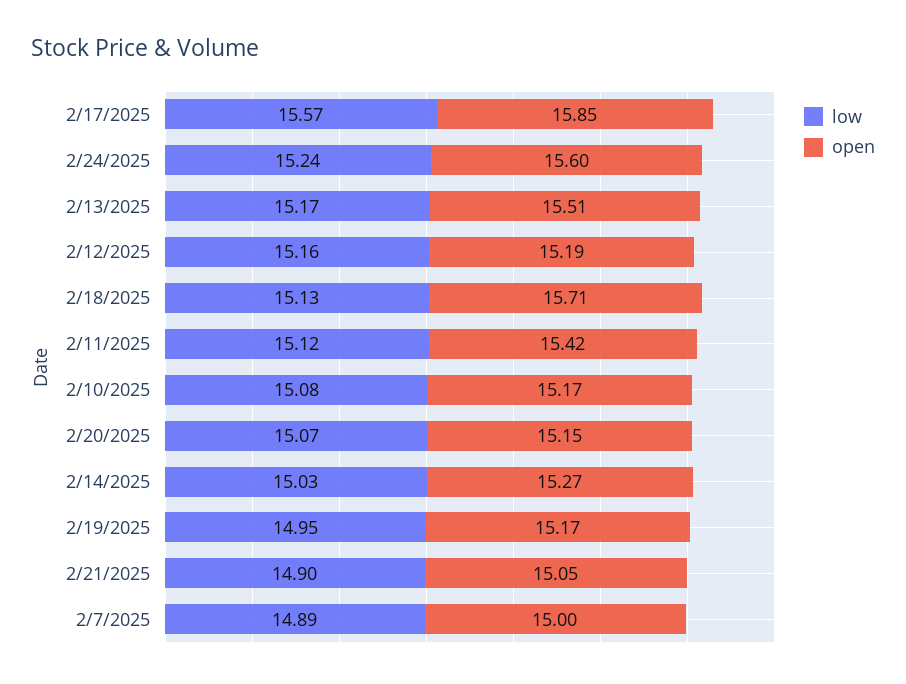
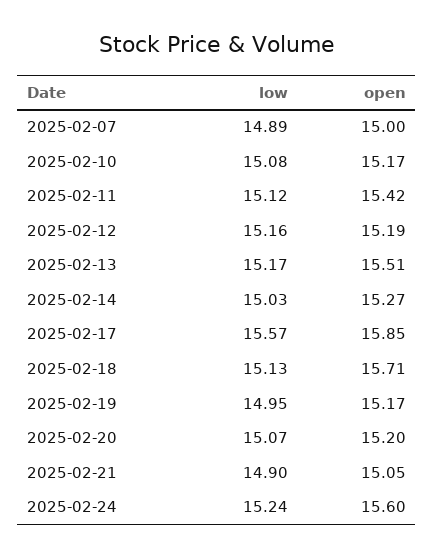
open, 2/20/2025: 15.15 -> 15.2

